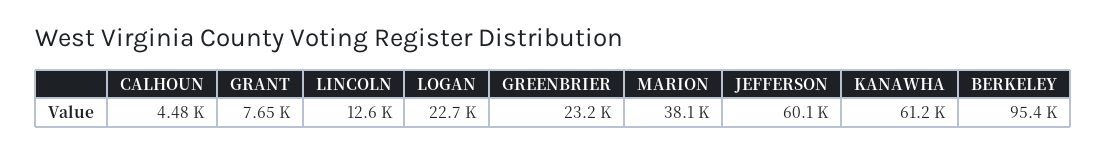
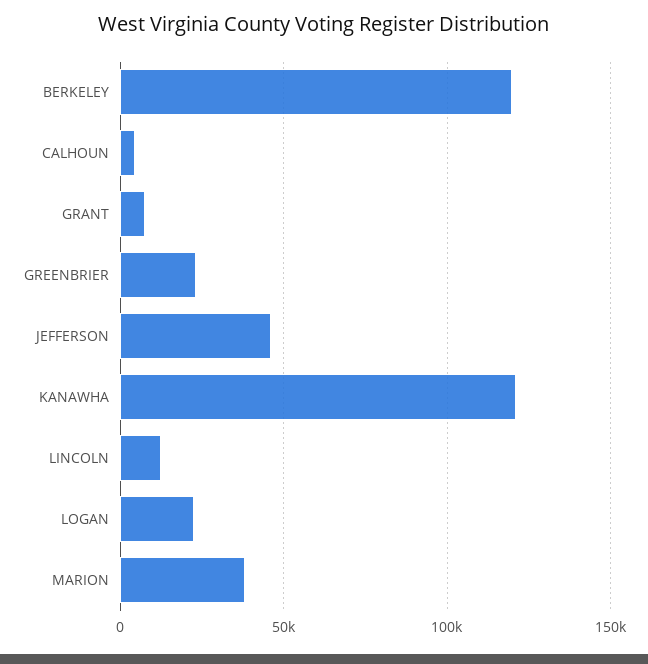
JEFFERSON: 60100 -> 45000
KANAWHA: 61200 -> 120000
BERKELEY: 95400 -> 120000

